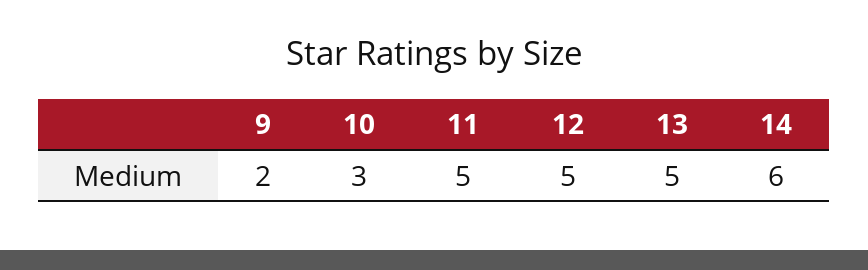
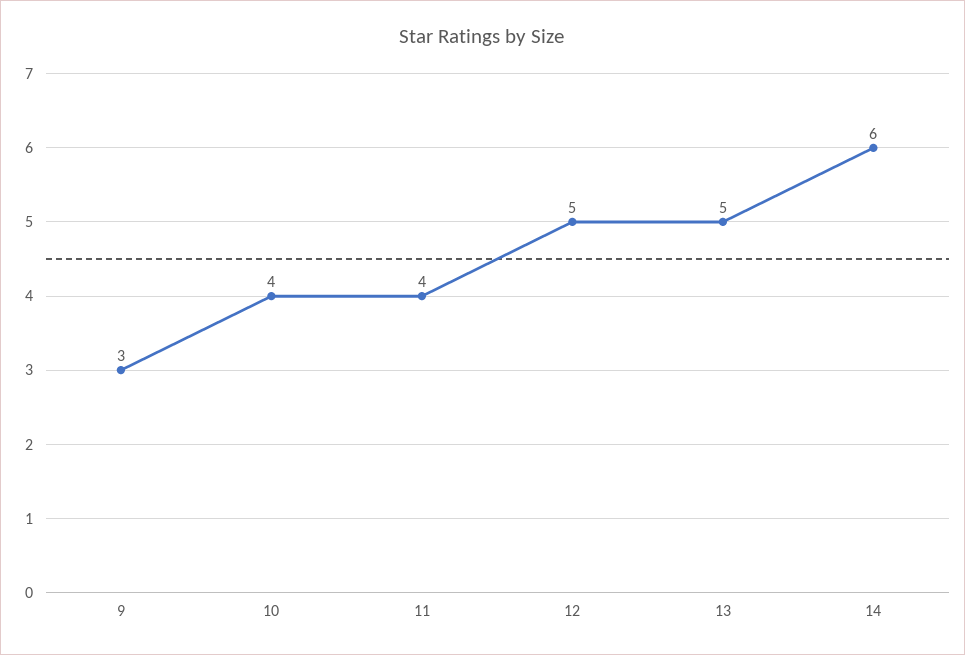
9: 2 -> 3
10: 3 -> 4
11: 5 -> 4

